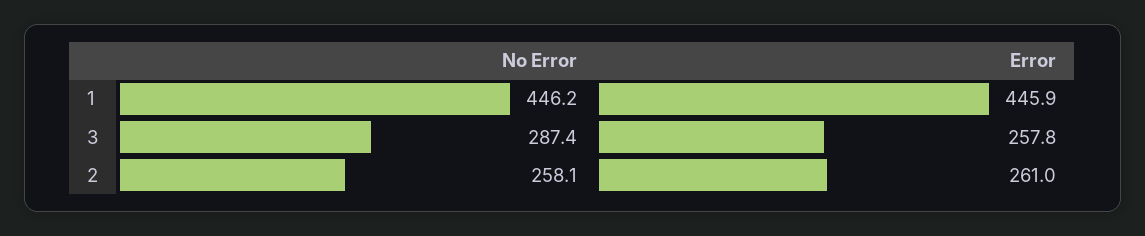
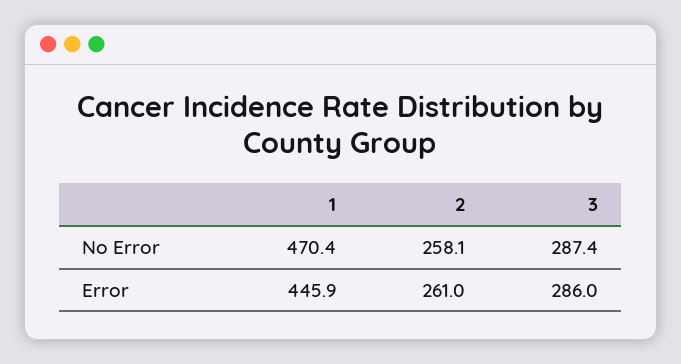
No Error, 1: 446.2 -> 470.4
Error, 3: 257.8 -> 286

